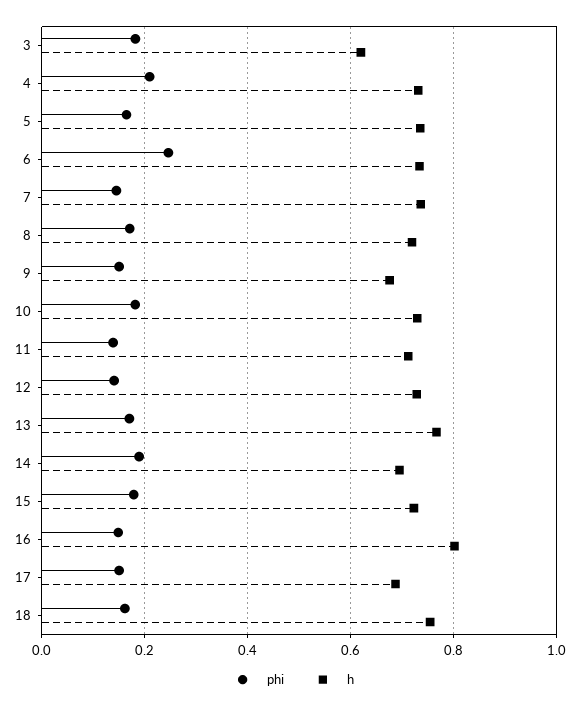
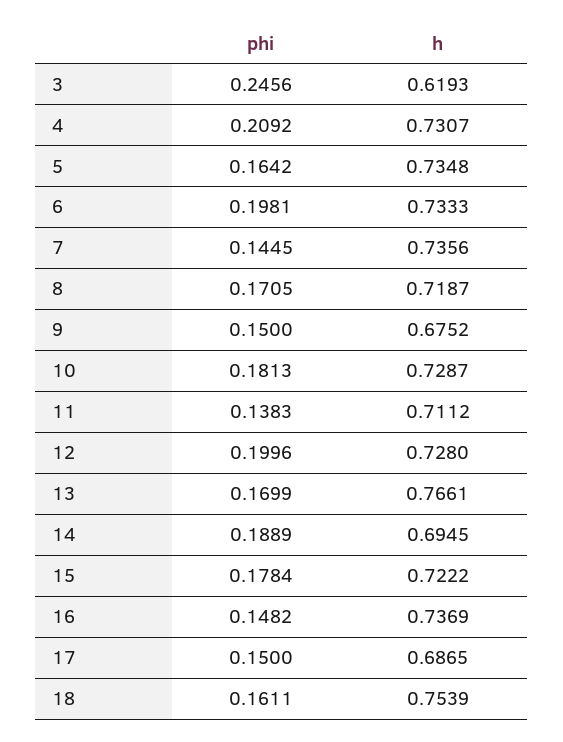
phi, 3: 0.18 -> 0.2456
phi, 6: 0.24 -> 0.1981
phi, 12: 0.14 -> 0.1996
h, 16: 0.8 -> 0.7369

